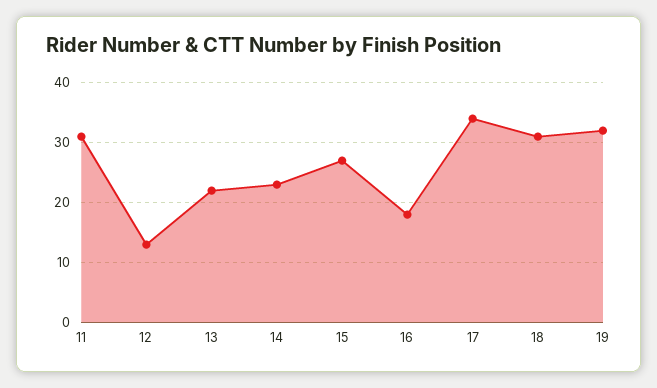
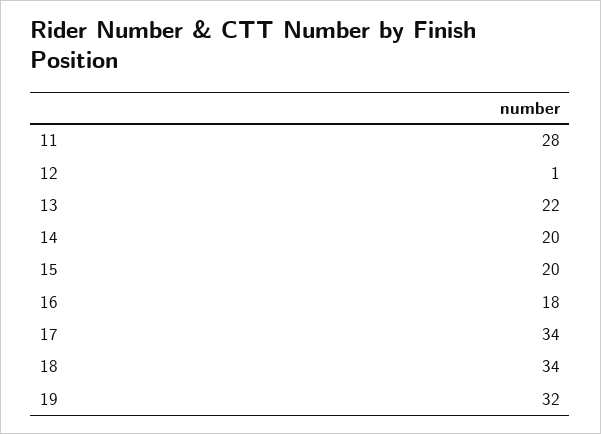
11: 31 -> 28
12: 13 -> 1
14: 23 -> 20
15: 27 -> 20
18: 31 -> 34

